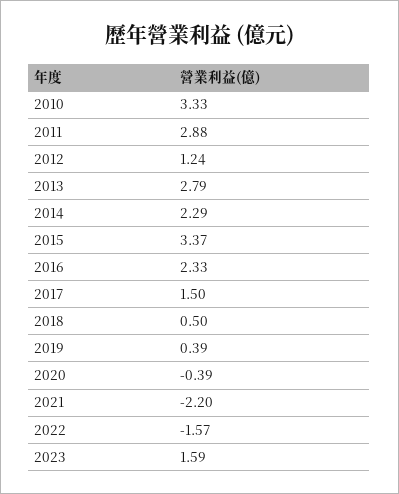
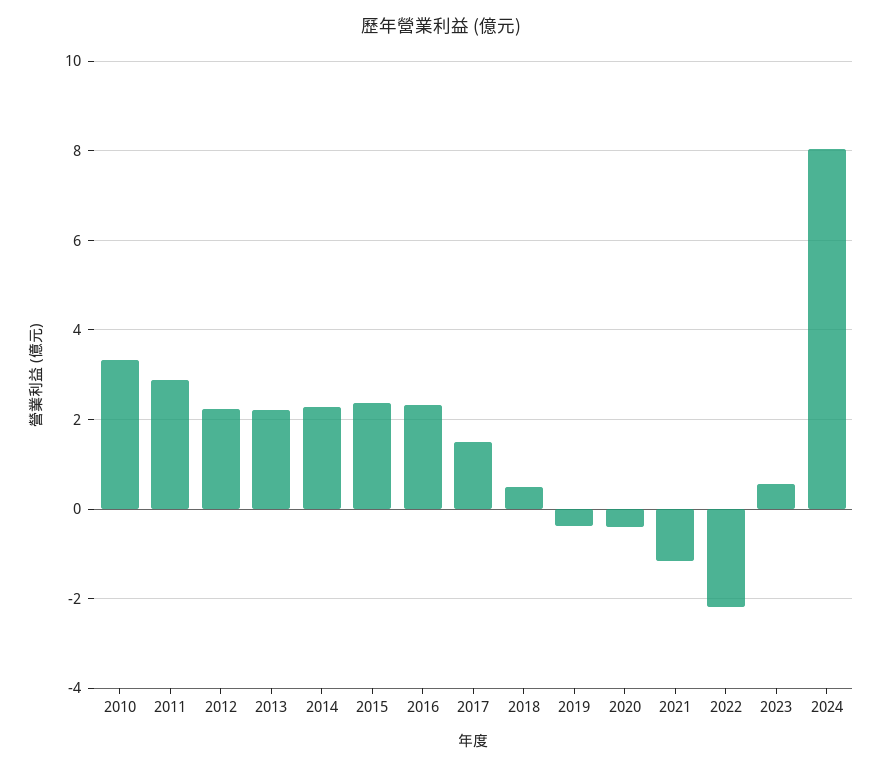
2012: 1.24 -> 2.2
2013: 2.79 -> 2.2
2015: 3.37 -> 2.4
2019: 0.39 -> -0.4
2021: -2.2 -> -1.2
2022: -1.57 -> -2.2
2023: 1.59 -> 0.6
2024: none -> 8

